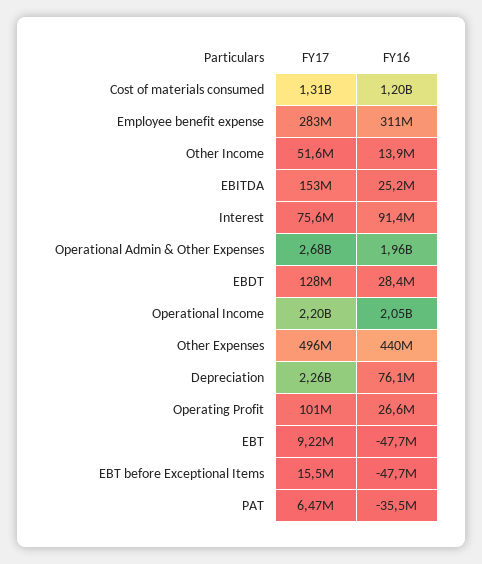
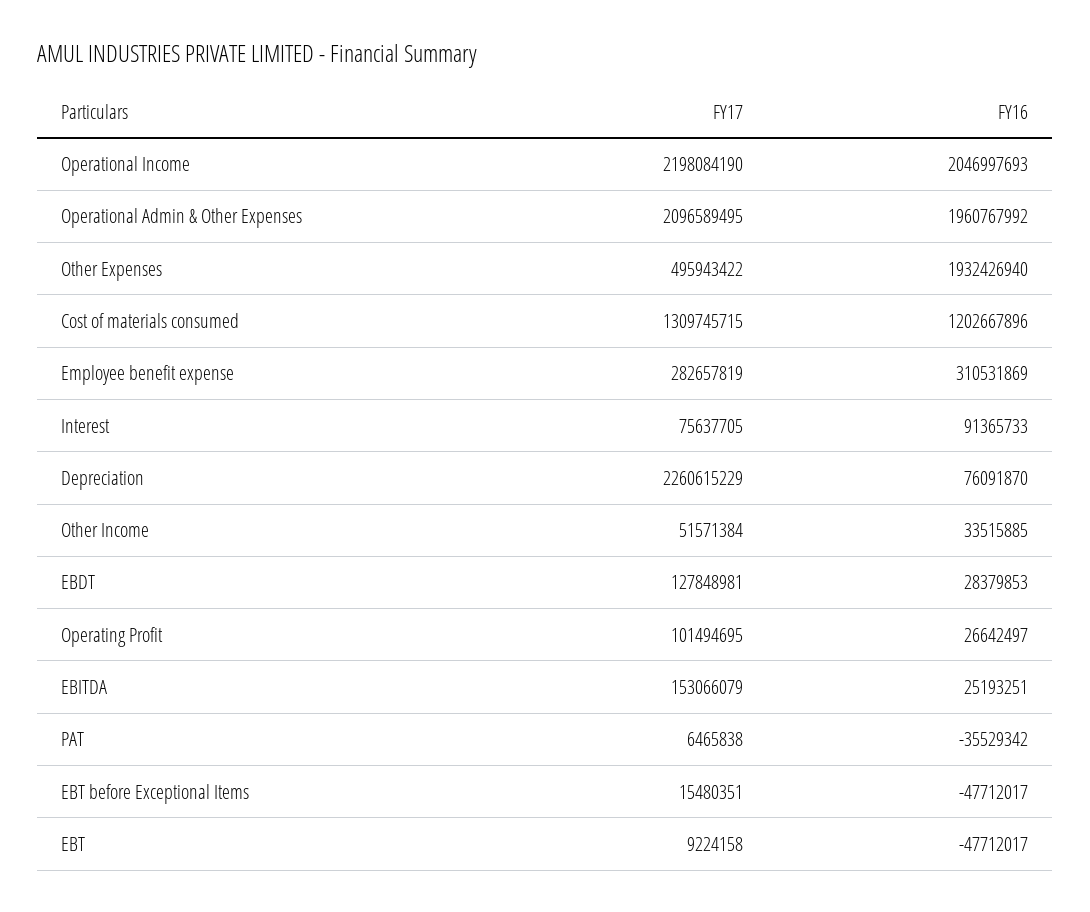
FY16, Other Income: 13900000 -> 33515885
FY17, Operational Admin & Other Expenses: 2680000000 -> 2096589495
FY16, Other Expenses: 440000000 -> 1932426940

